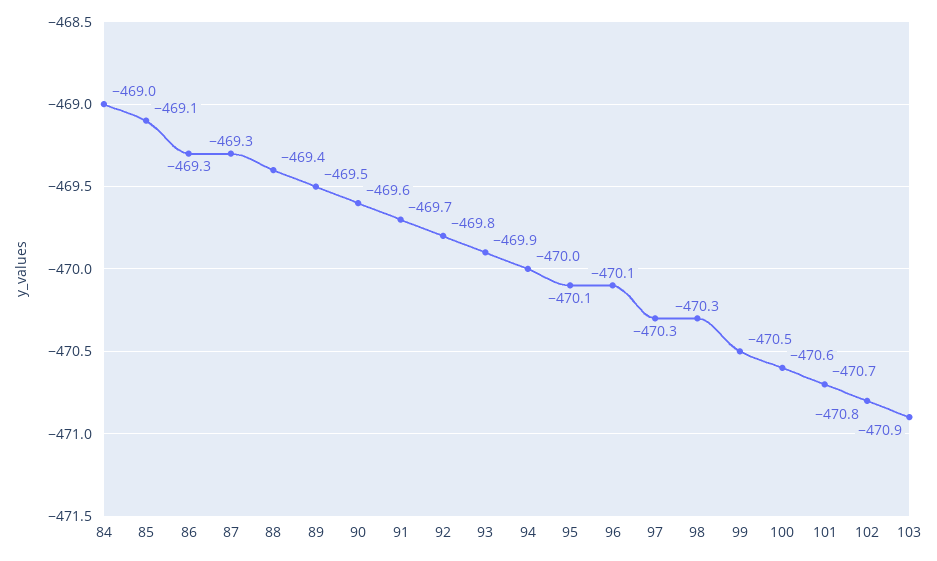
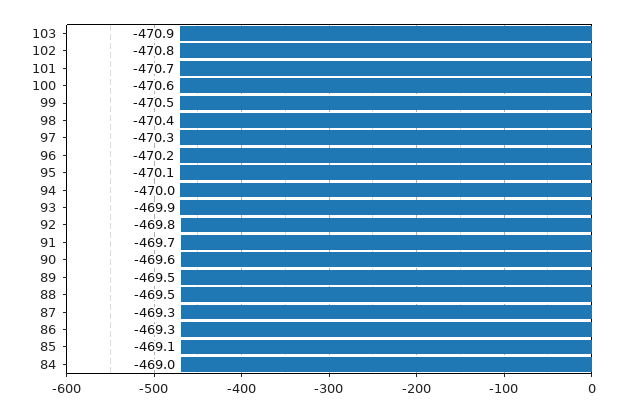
88: -469.4 -> -469.5
96: -470.1 -> -470.2
98: -470.3 -> -470.4

